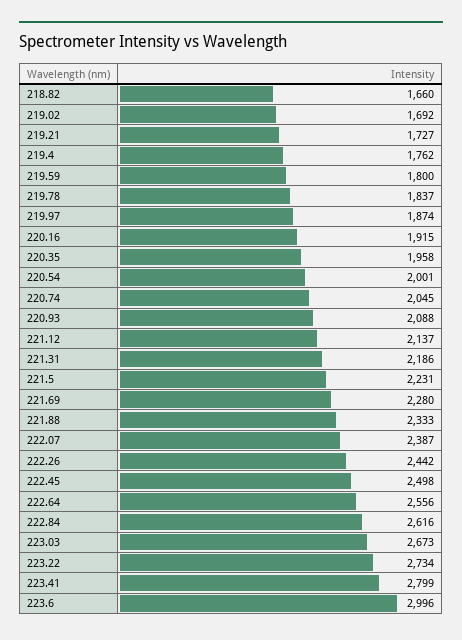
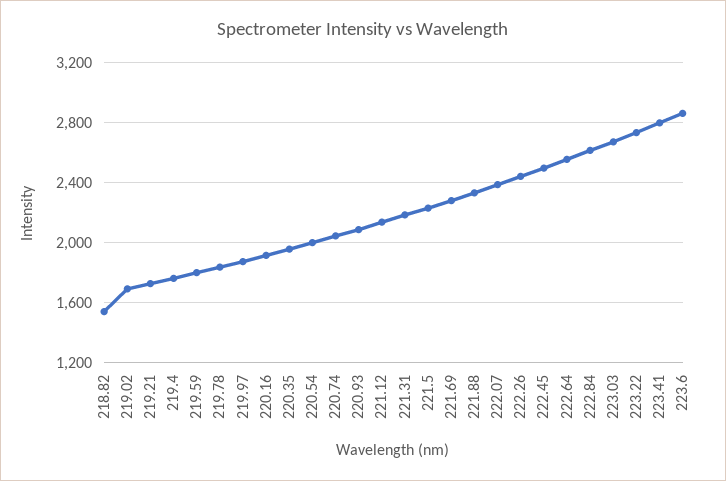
218.82: 1660 -> 1550
223.6: 2996 -> 2850

